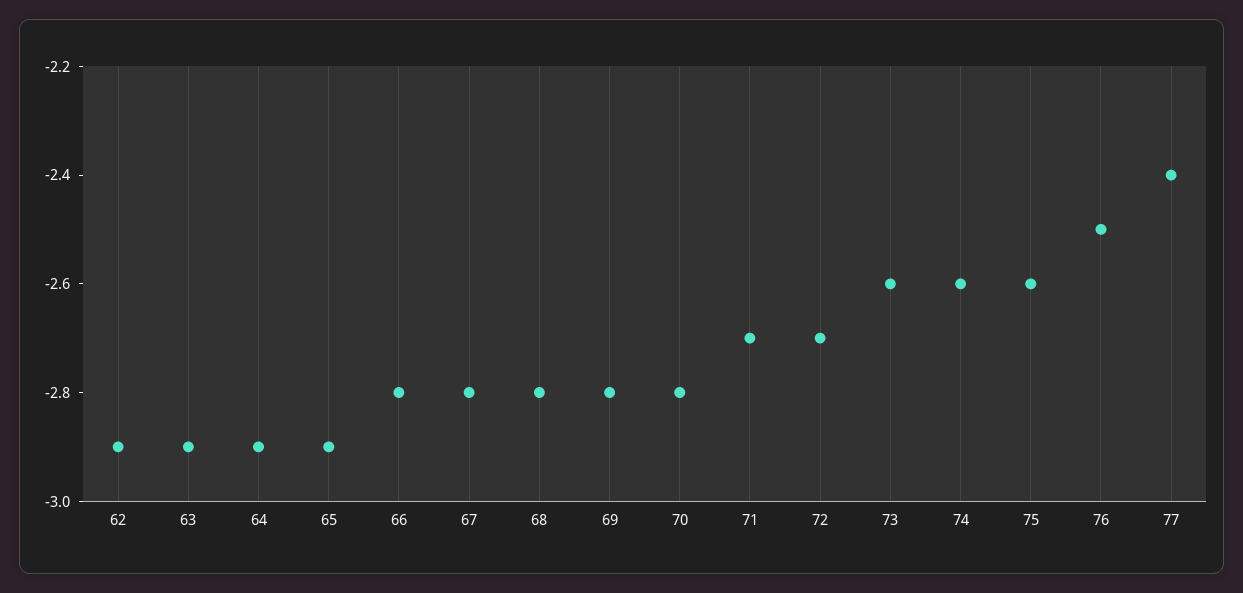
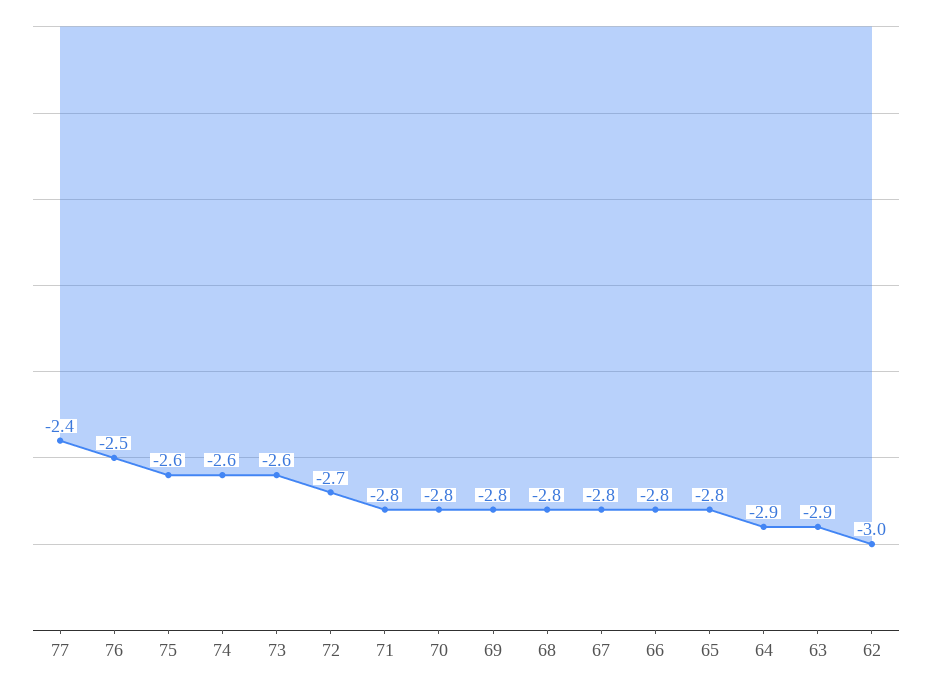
62: -2.9 -> -3
65: -2.9 -> -2.8
71: -2.7 -> -2.8

